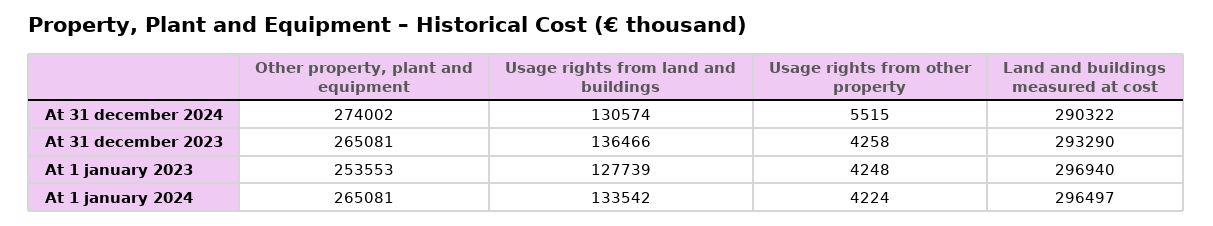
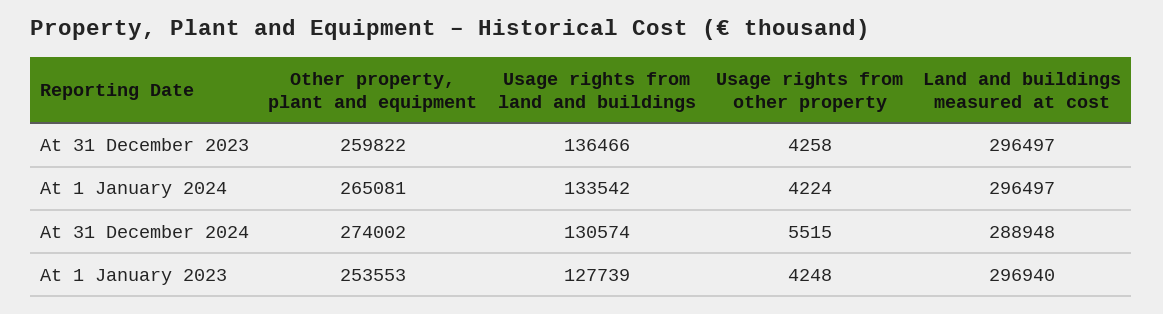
Land and buildings measured at cost, At 31 december 2024: 290322 -> 288948
Other property, plant and equipment, At 31 december 2023: 265081 -> 259822
Land and buildings measured at cost, At 31 december 2023: 293290 -> 296497

